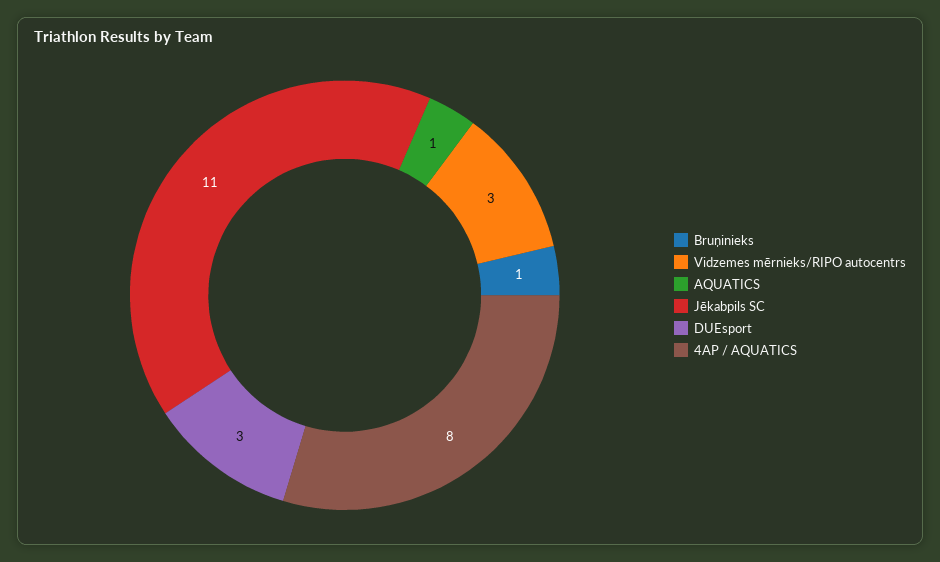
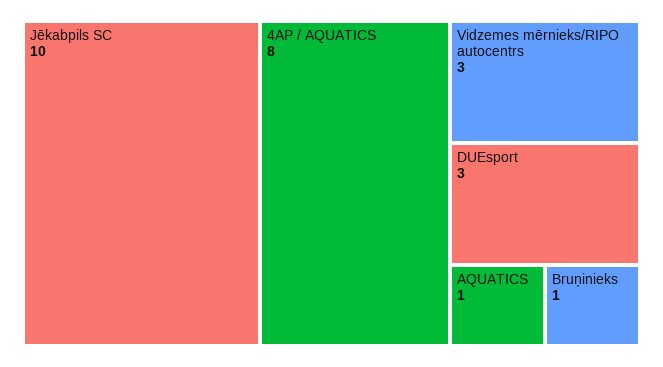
Jēkabpils SC: 11 -> 10

